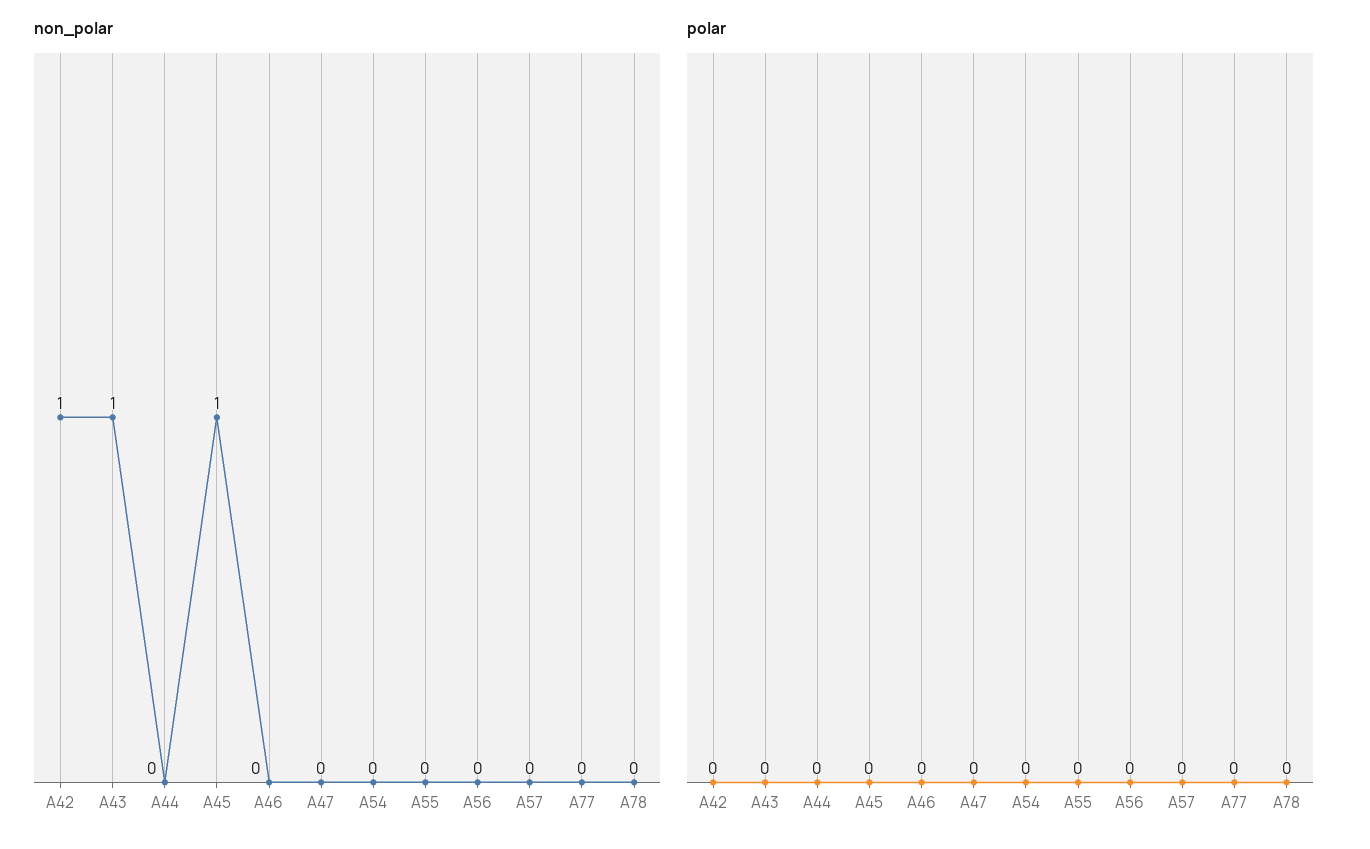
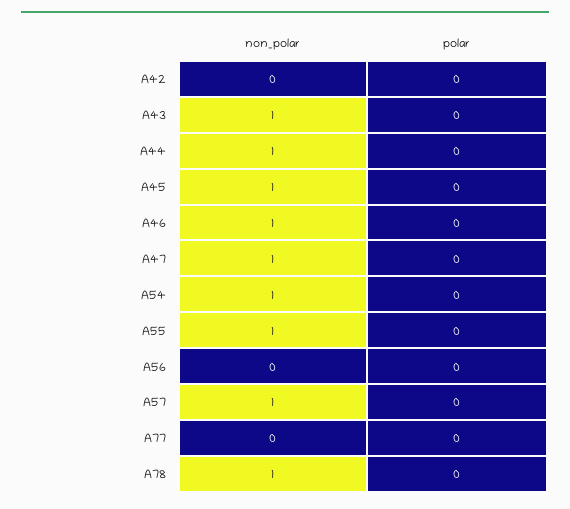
non_polar, A42: 1 -> 0
non_polar, A44: 0 -> 1
non_polar, A46: 0 -> 1
non_polar, A47: 0 -> 1
non_polar, A54: 0 -> 1
non_polar, A55: 0 -> 1
non_polar, A57: 0 -> 1
non_polar, A78: 0 -> 1

